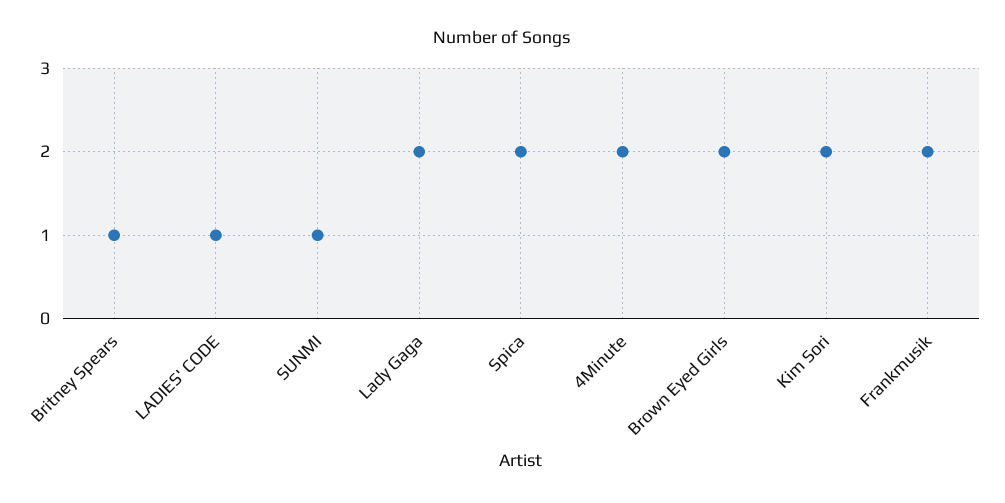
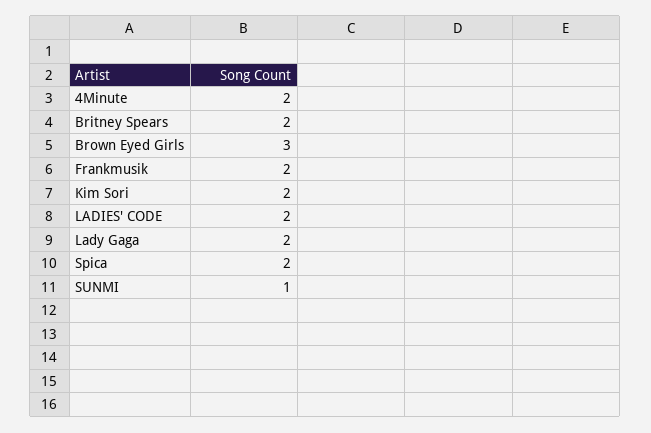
Britney Spears: 1 -> 2
LADIES' CODE: 1 -> 2
Brown Eyed Girls: 2 -> 3

